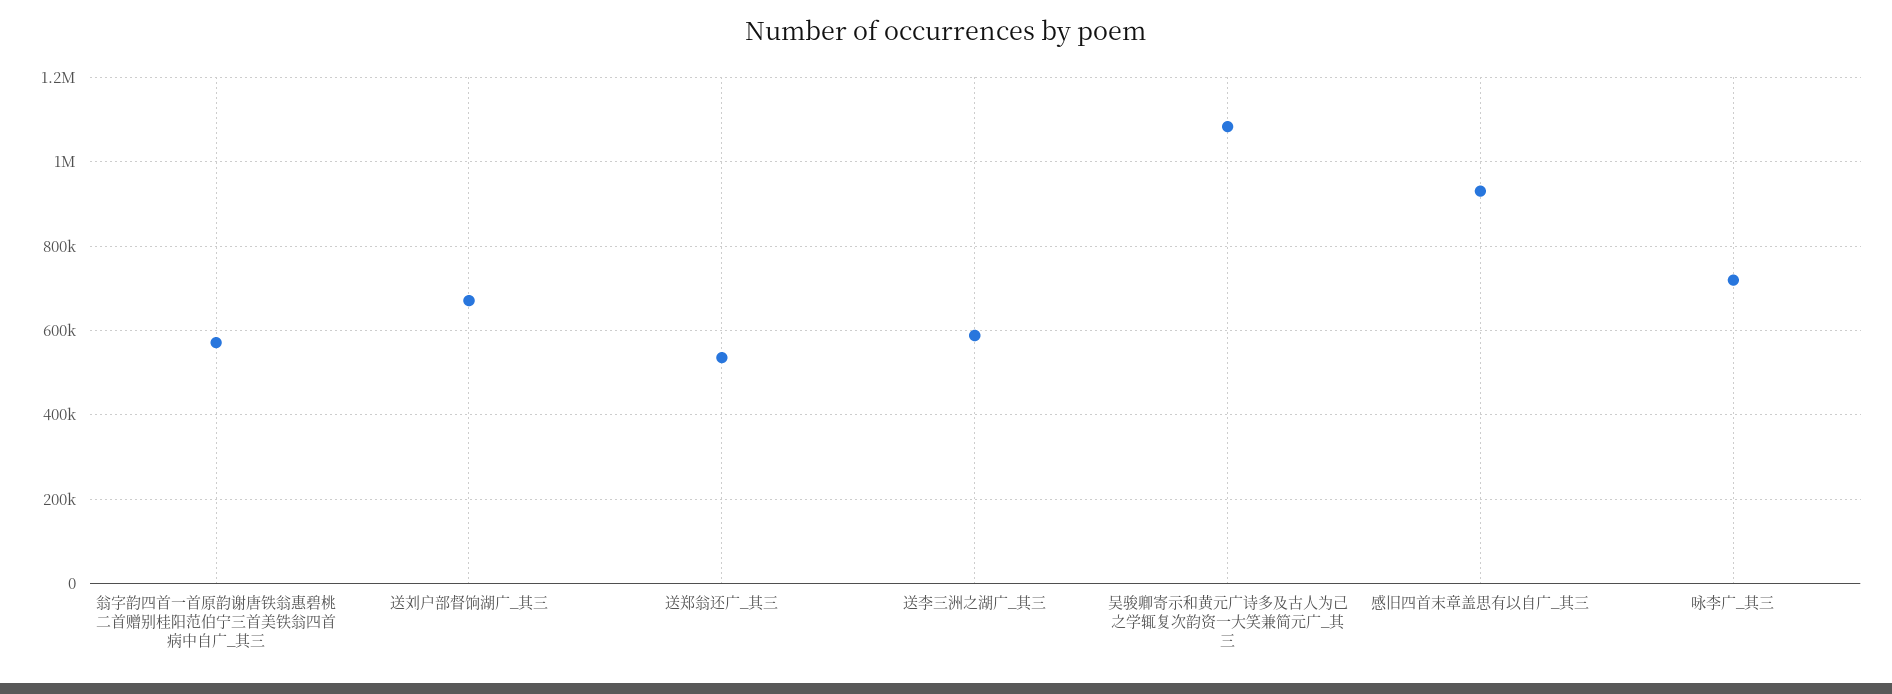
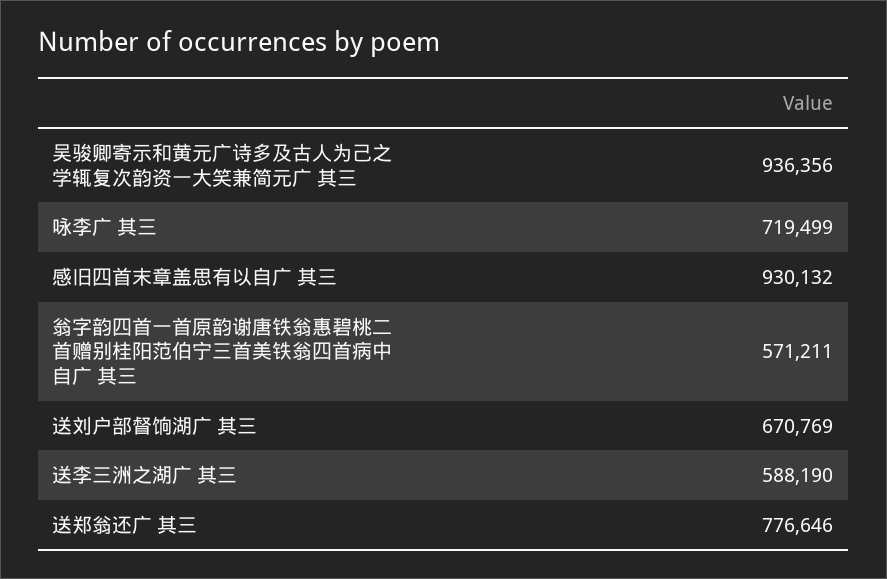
送郑翁还广_其三: 540000 -> 776646
吴骏卿寄示和黄元广诗多及古人为己之学辄复次韵资一大笑兼简元广_其三: 1080000 -> 936356

